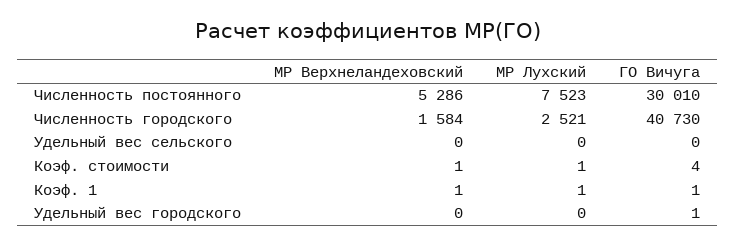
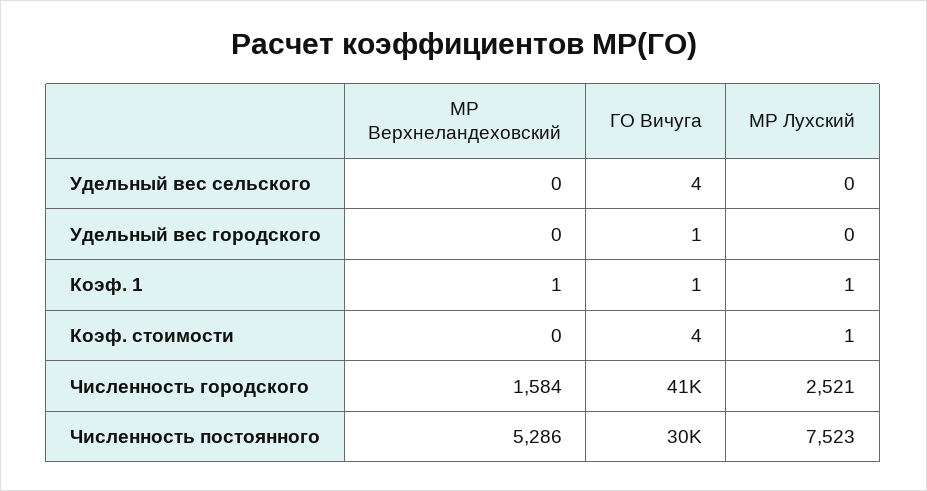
ГО Вичуга, Удельный вес сельского: 0 -> 4
МР Верхнеландеховский, Коэф. стоимости: 1 -> 0

